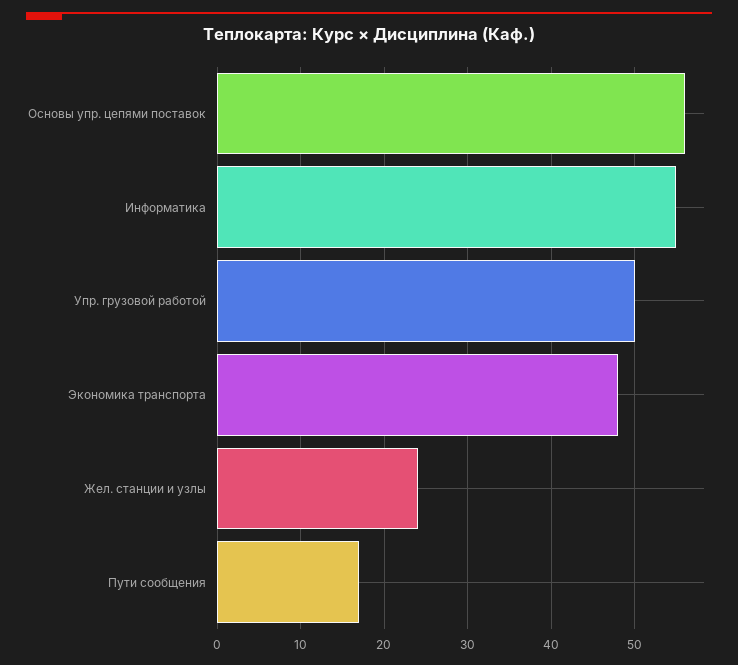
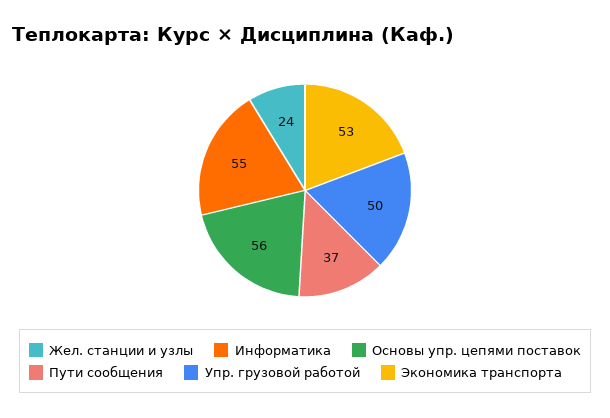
Экономика транспорта: 48 -> 53
Пути сообщения: 17 -> 37

